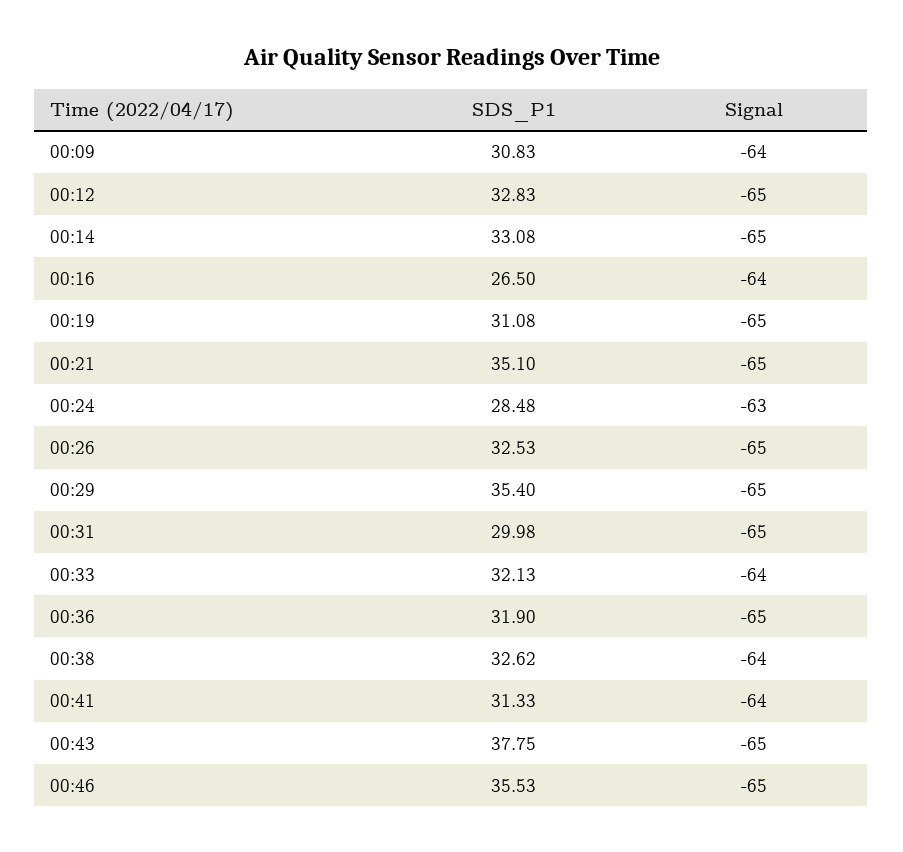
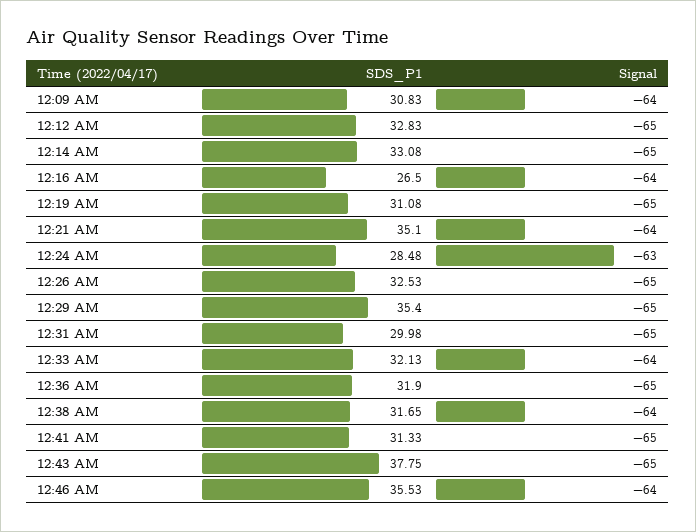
Signal, 00:21: -65 -> -64
SDS_P1, 00:38: 32.62 -> 31.65
Signal, 00:41: -64 -> -65
Signal, 00:46: -65 -> -64

